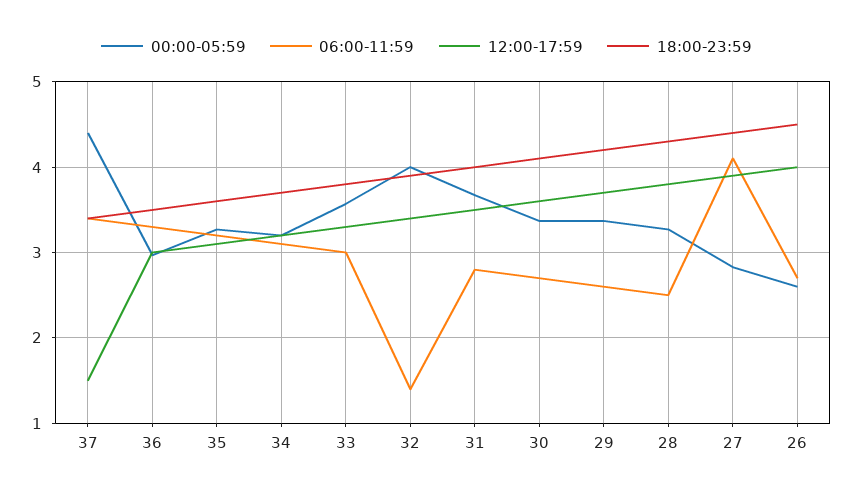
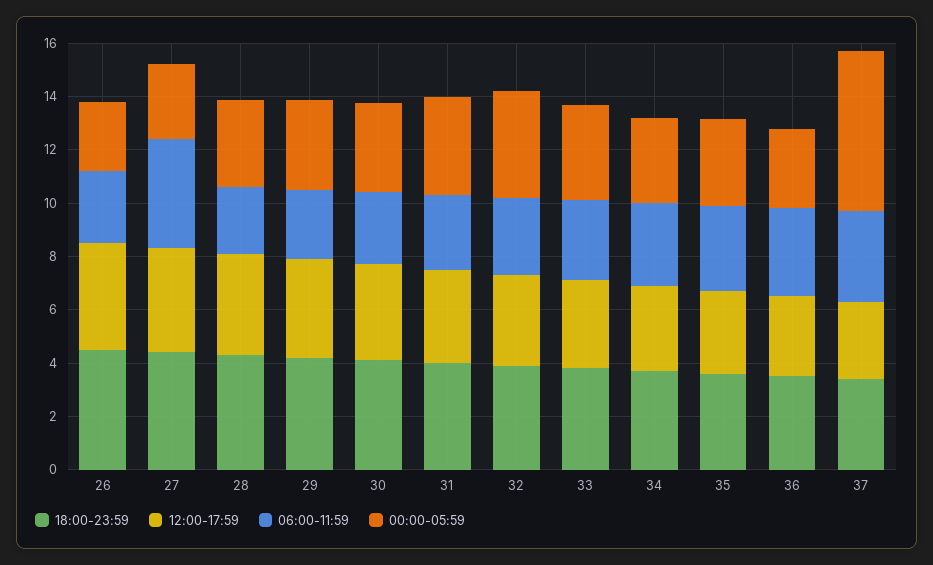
00:00-05:59, 37: 4.4 -> 6
12:00-17:59, 37: 1.5 -> 3
06:00-11:59, 32: 1.4 -> 3

